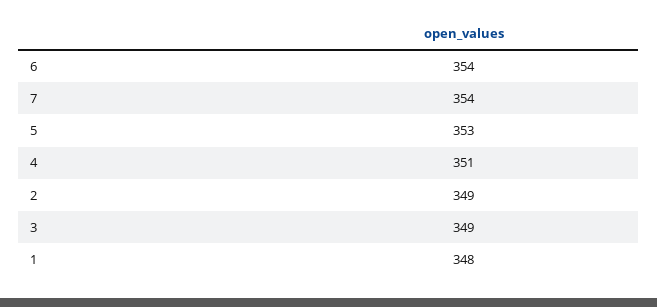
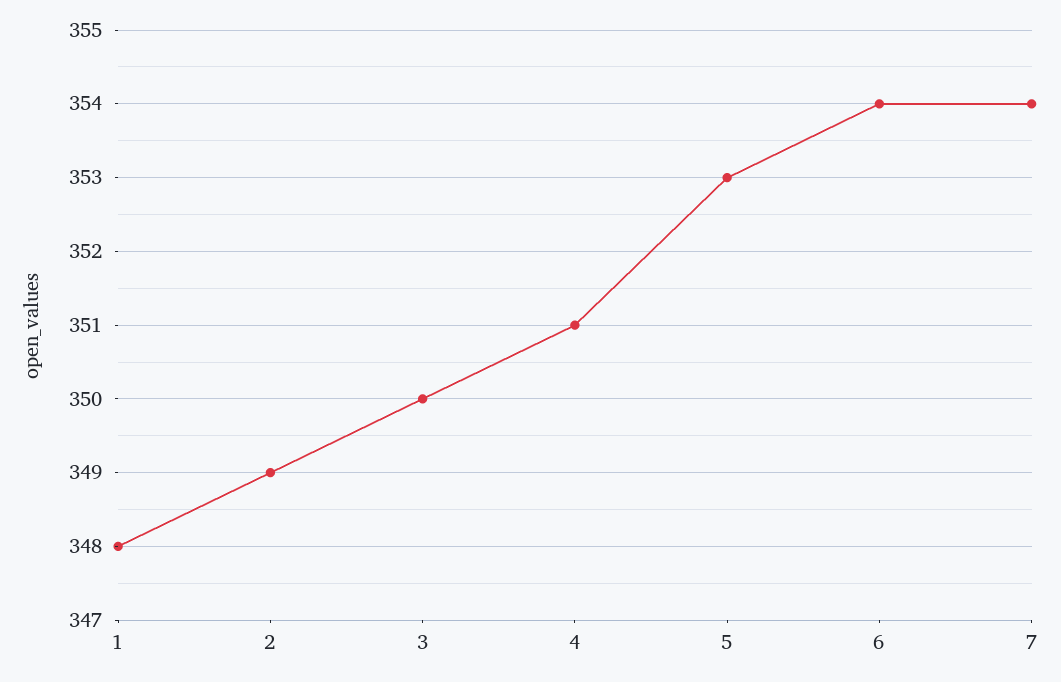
3: 349 -> 350

